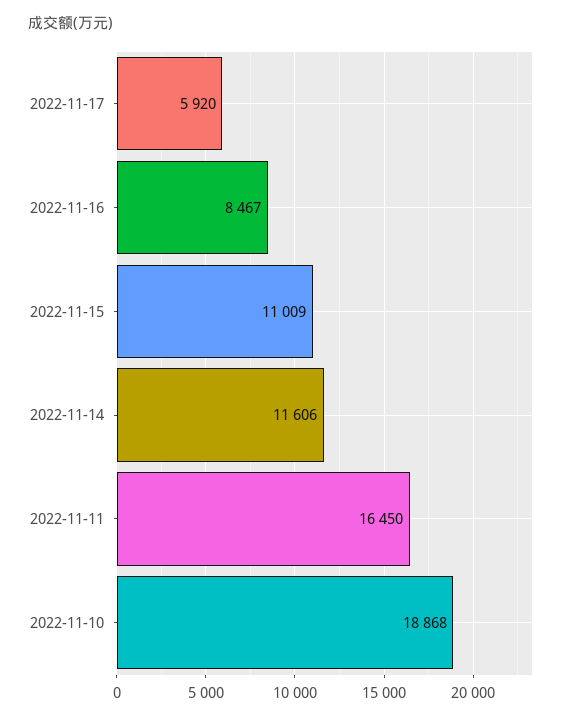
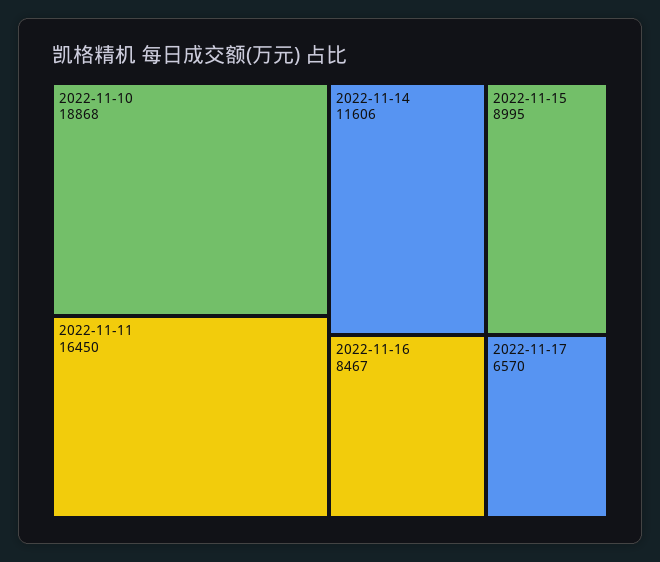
2022-11-17: 5920 -> 6570
2022-11-15: 11009 -> 8995

